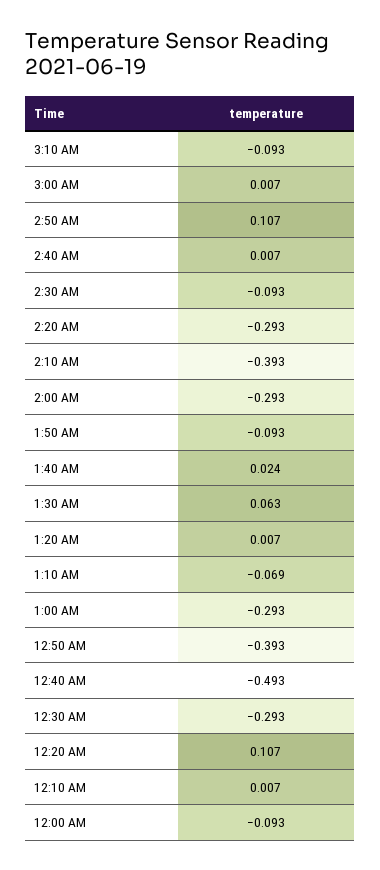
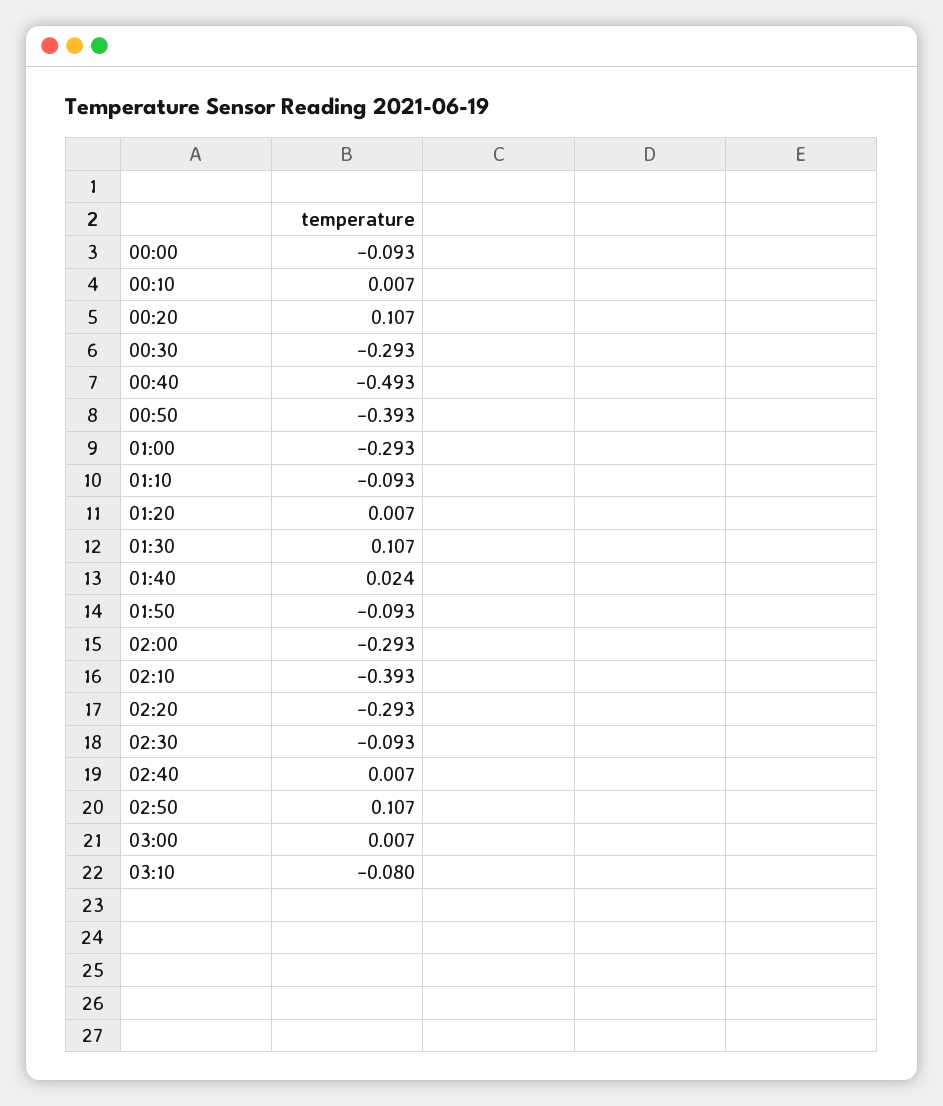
3:10 AM: -0.093 -> -0.08
1:30 AM: 0.063 -> 0.107
1:10 AM: -0.069 -> -0.093

